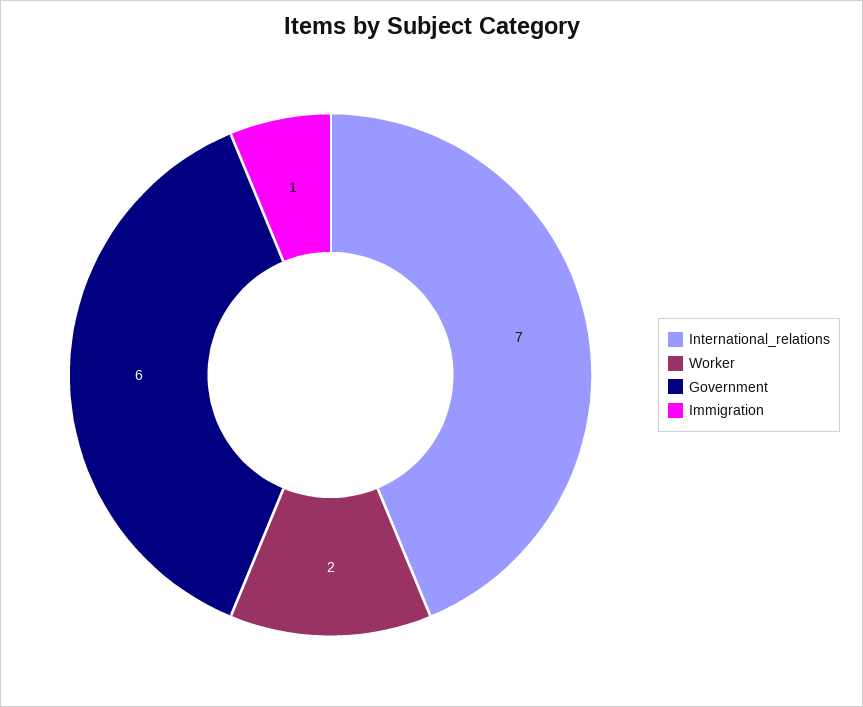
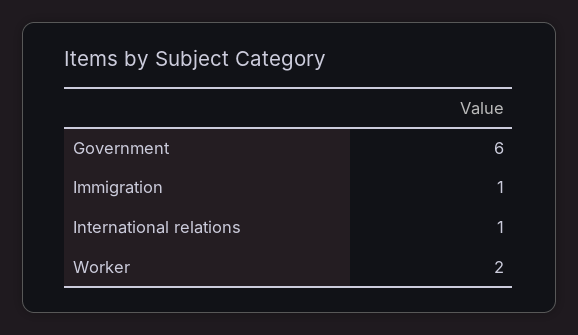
International_relations: 7 -> 1

